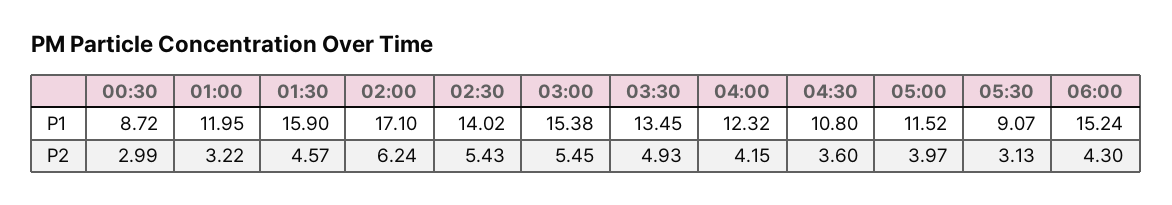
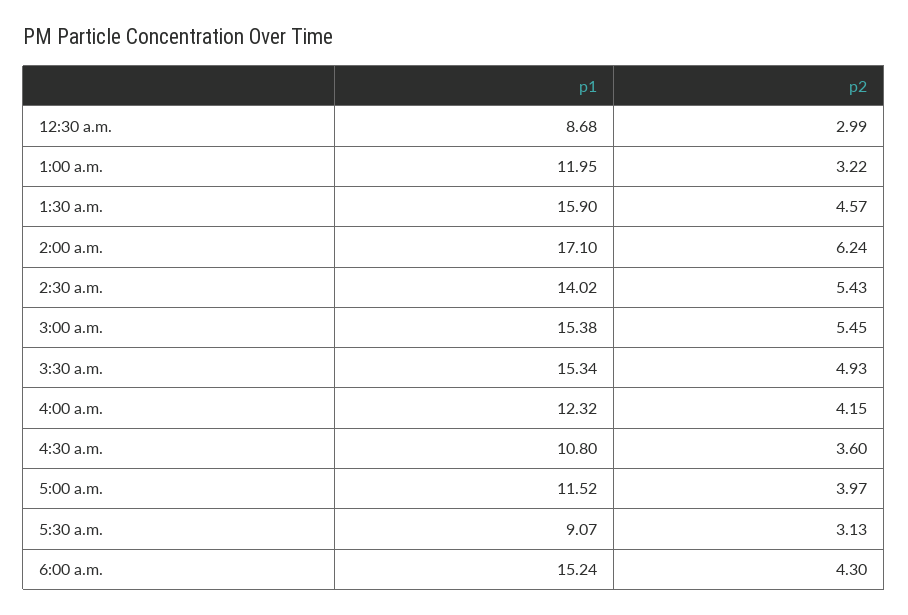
00:30, P1: 8.72 -> 8.68
03:30, P1: 13.45 -> 15.34

